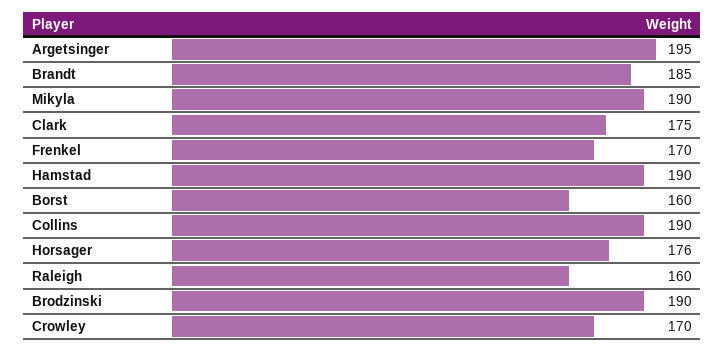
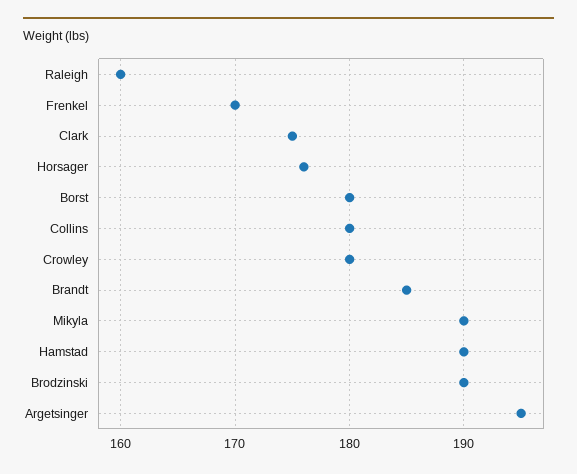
Borst: 160 -> 180
Collins: 190 -> 180
Crowley: 170 -> 180

